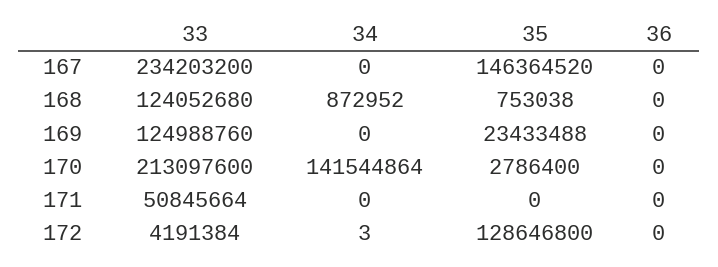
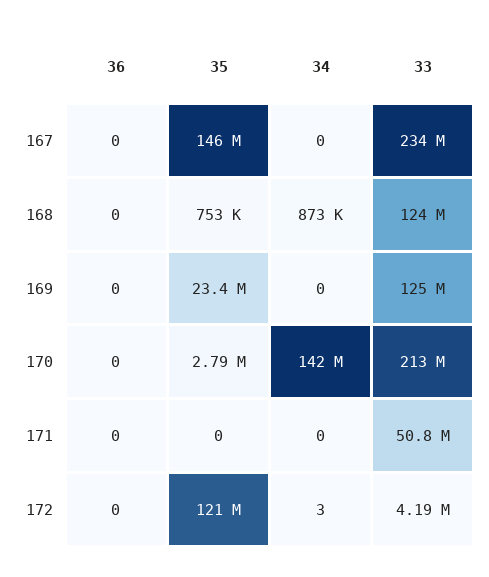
35, 172: 128646800 -> 121000000

